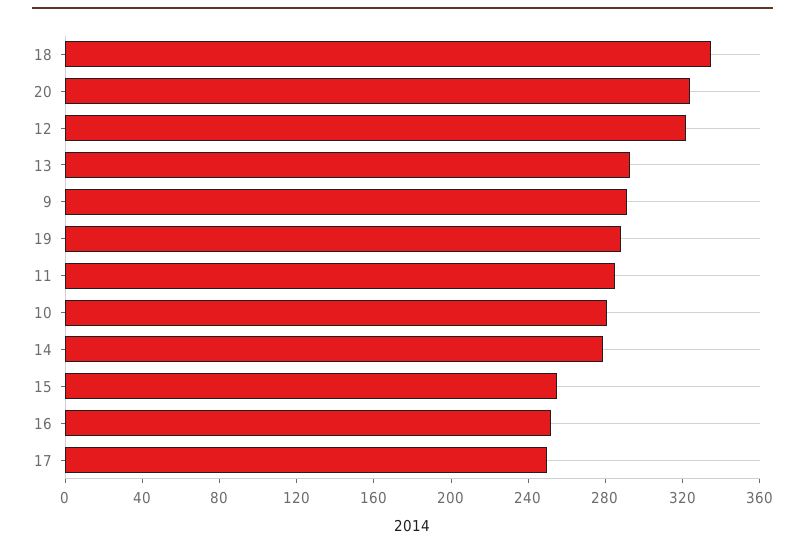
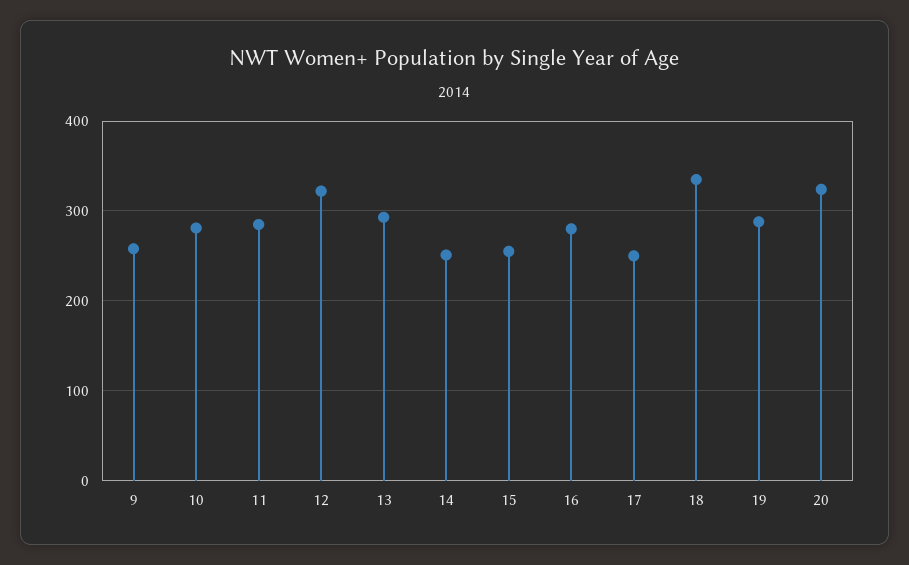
9: 290 -> 260
14: 280 -> 250
16: 250 -> 280

